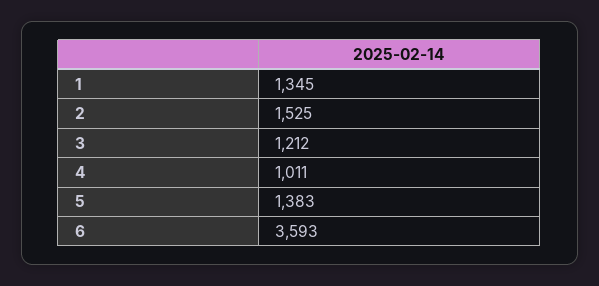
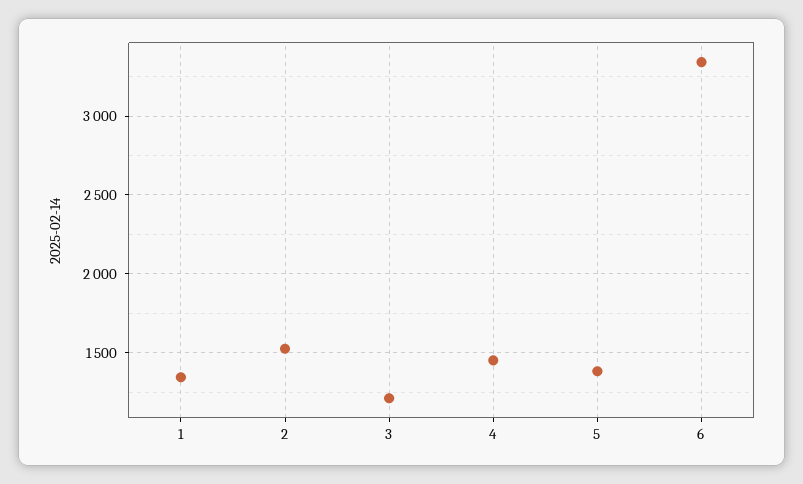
4: 1011 -> 1450
6: 3593 -> 3350

